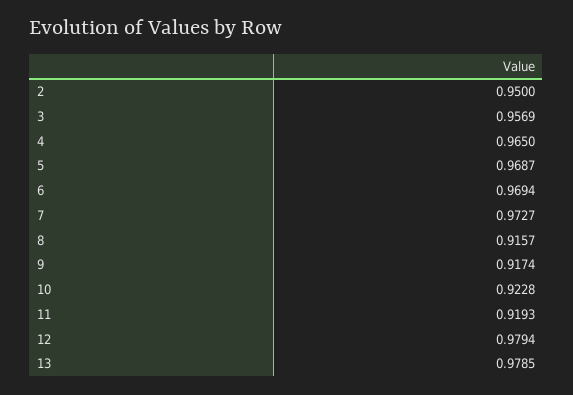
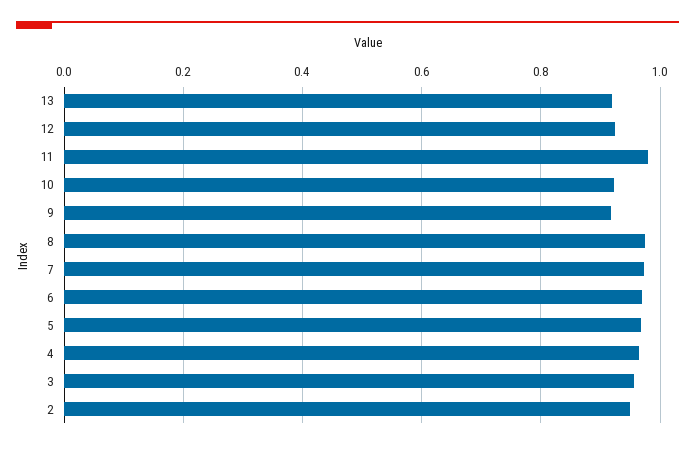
8: 0.9157 -> 0.98
11: 0.9193 -> 0.98
12: 0.9794 -> 0.92
13: 0.9785 -> 0.92

